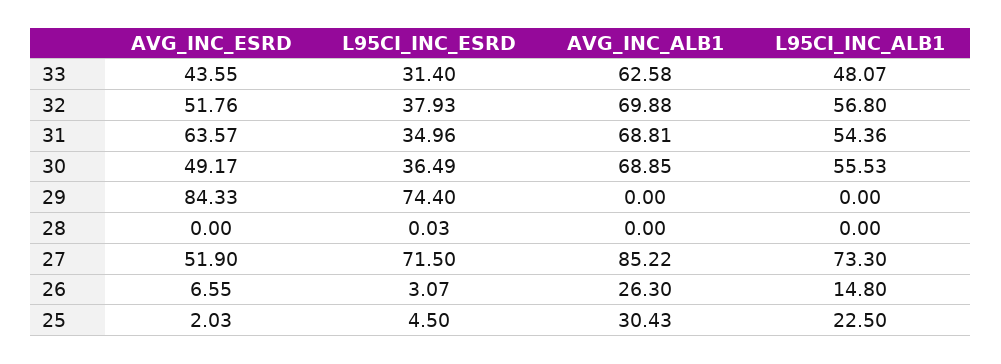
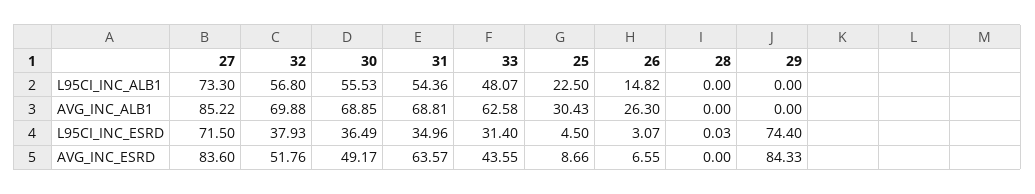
AVG_INC_ESRD, 27: 51.9 -> 83.6
L95CI_INC_ALB1, 26: 14.8 -> 14.82
AVG_INC_ESRD, 25: 2.03 -> 8.66

